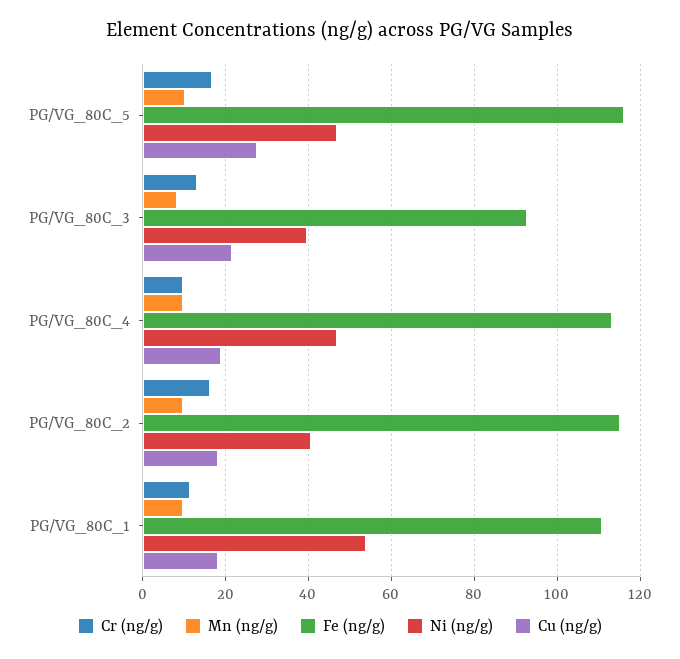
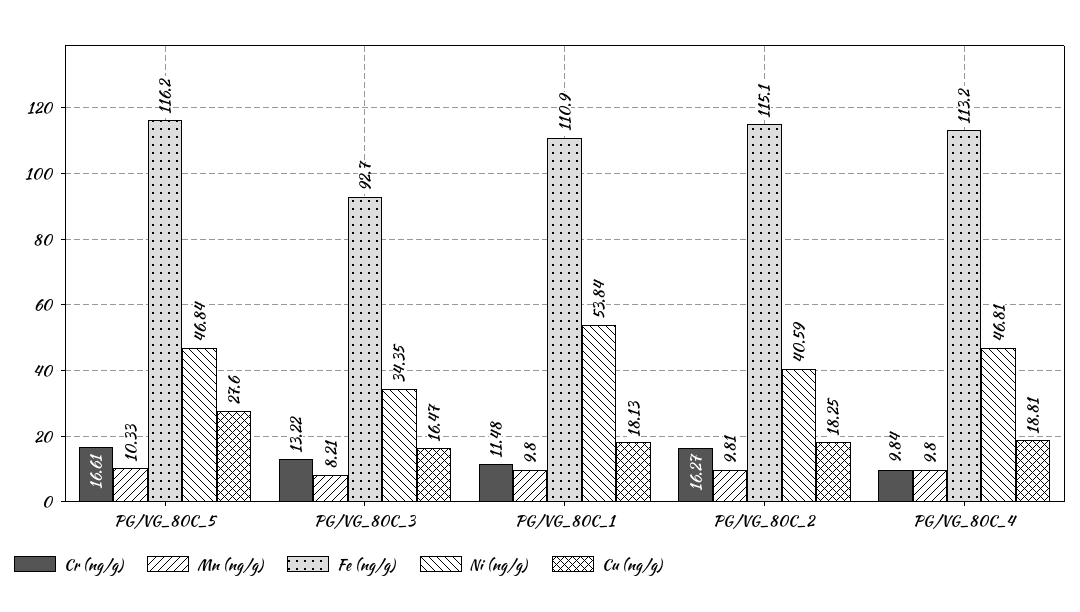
Ni (ng/g), PG/VG_80C_3: 40 -> 34.35
Cu (ng/g), PG/VG_80C_3: 22 -> 16.47

